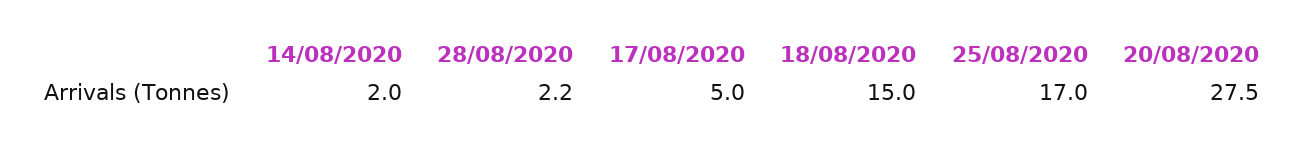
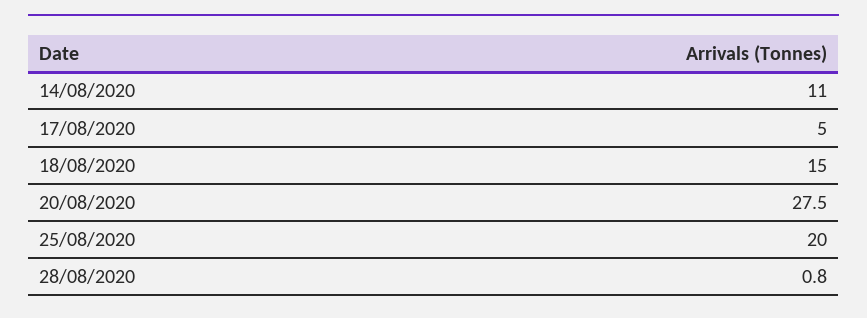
14/08/2020: 2 -> 11
28/08/2020: 2.2 -> 0.8
25/08/2020: 17 -> 20

